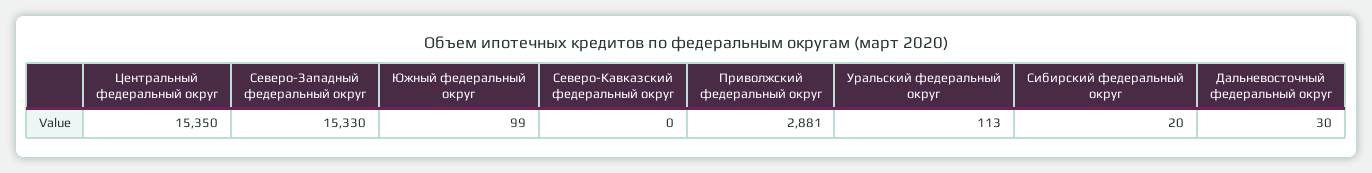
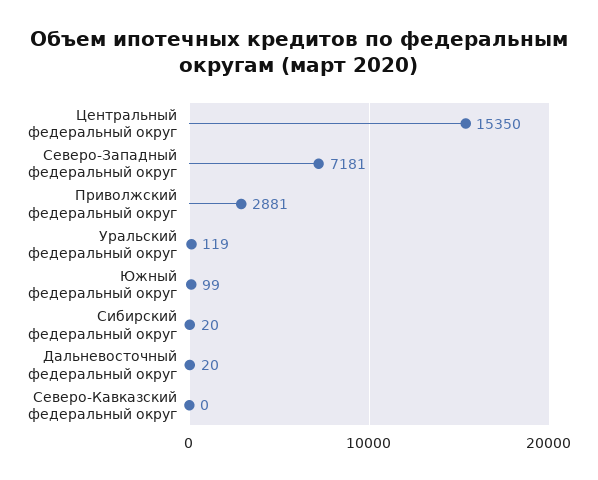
Северо-Западный федеральный округ: 15330 -> 7181
Уральский федеральный округ: 113 -> 119
Дальневосточный федеральный округ: 30 -> 20

